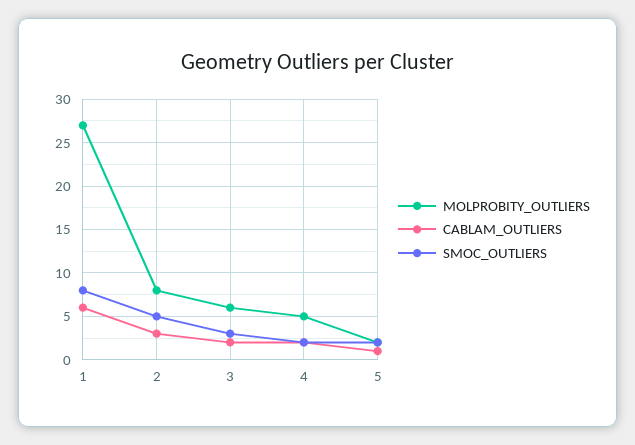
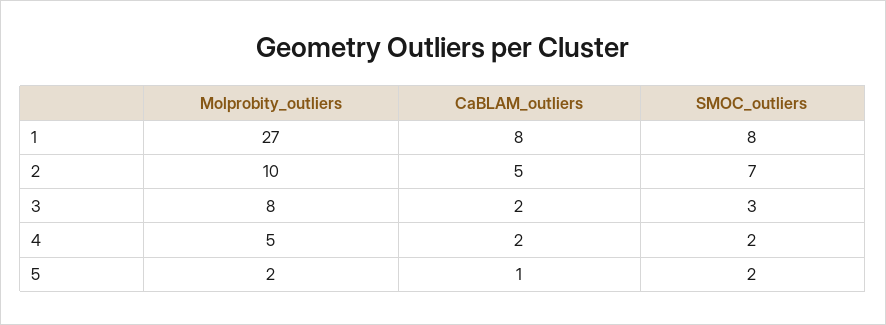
CABLAM_OUTLIERS, 1: 6 -> 8
MOLPROBITY_OUTLIERS, 2: 8 -> 10
CABLAM_OUTLIERS, 2: 3 -> 5
SMOC_OUTLIERS, 2: 5 -> 7
MOLPROBITY_OUTLIERS, 3: 6 -> 8

